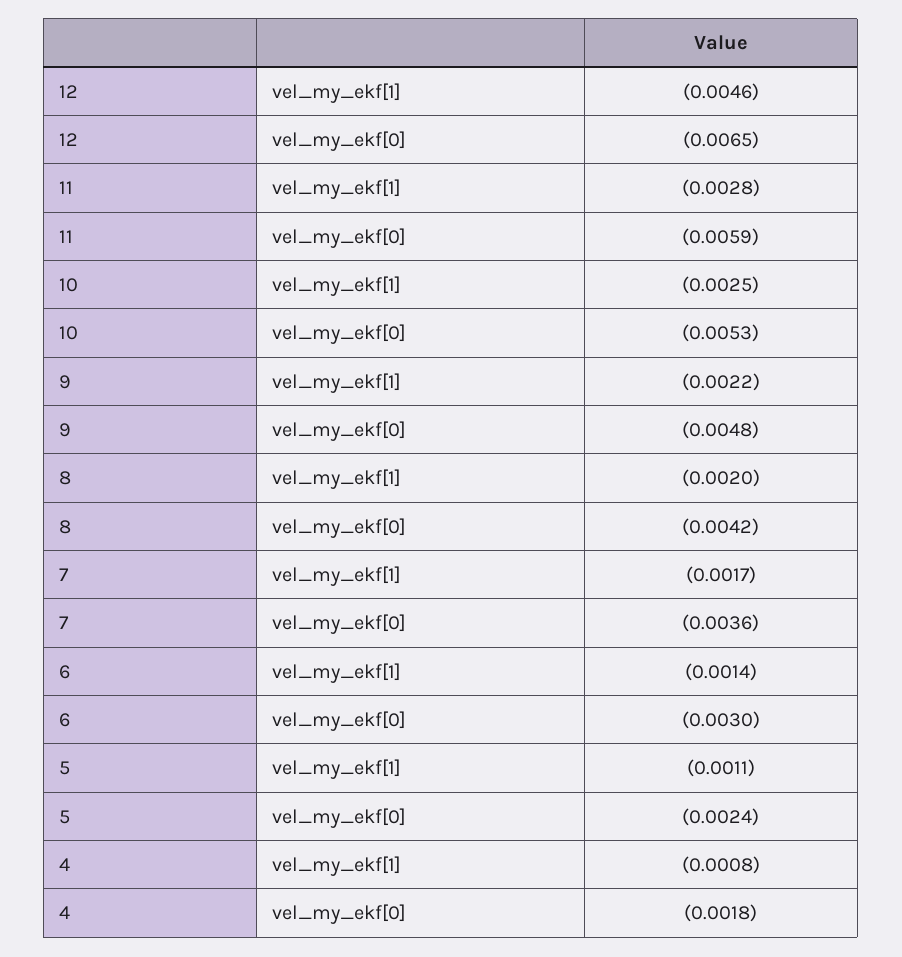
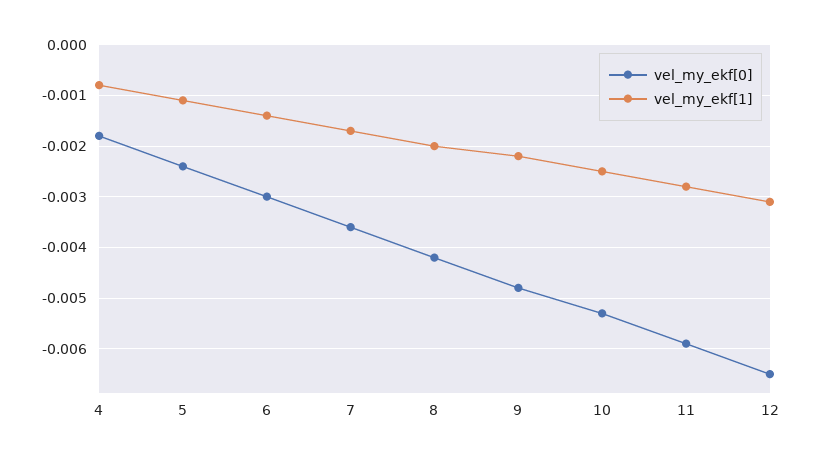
vel_my_ekf[1], 12: -0.0046 -> -0.003

